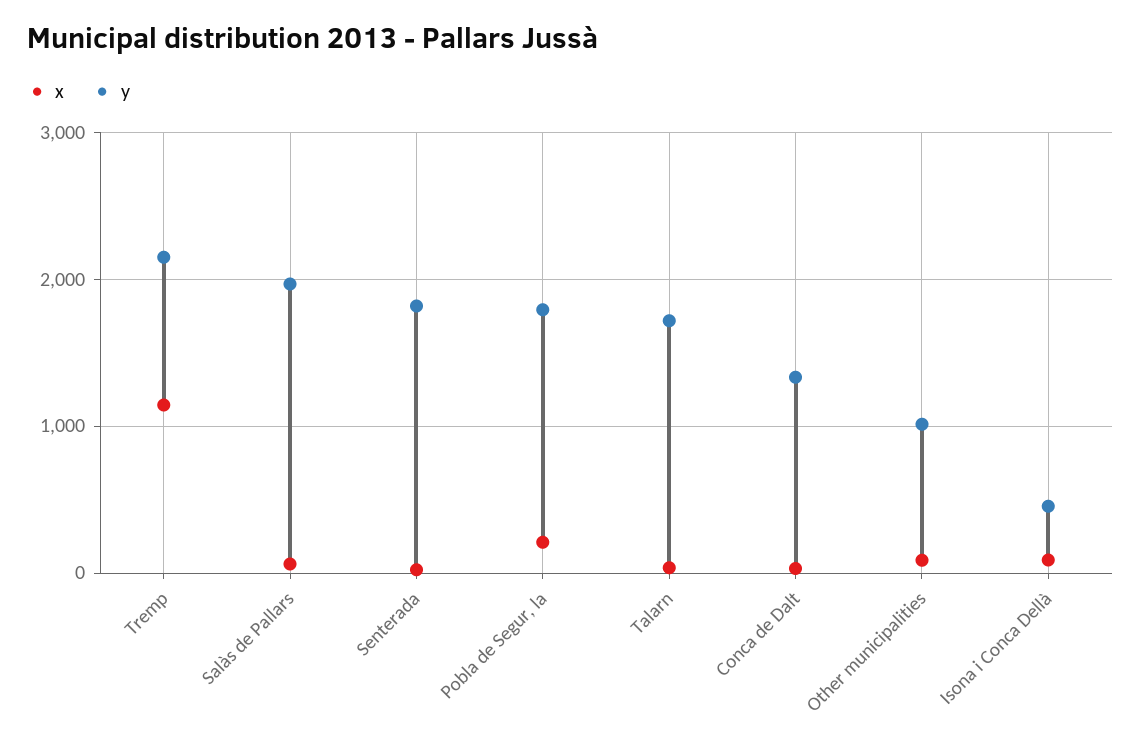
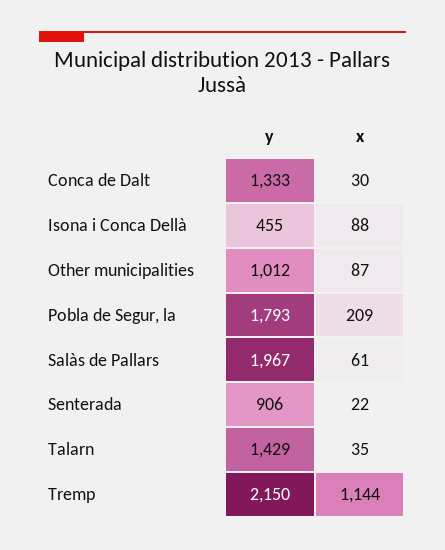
y, Senterada: 1800 -> 906
y, Talarn: 1700 -> 1429

